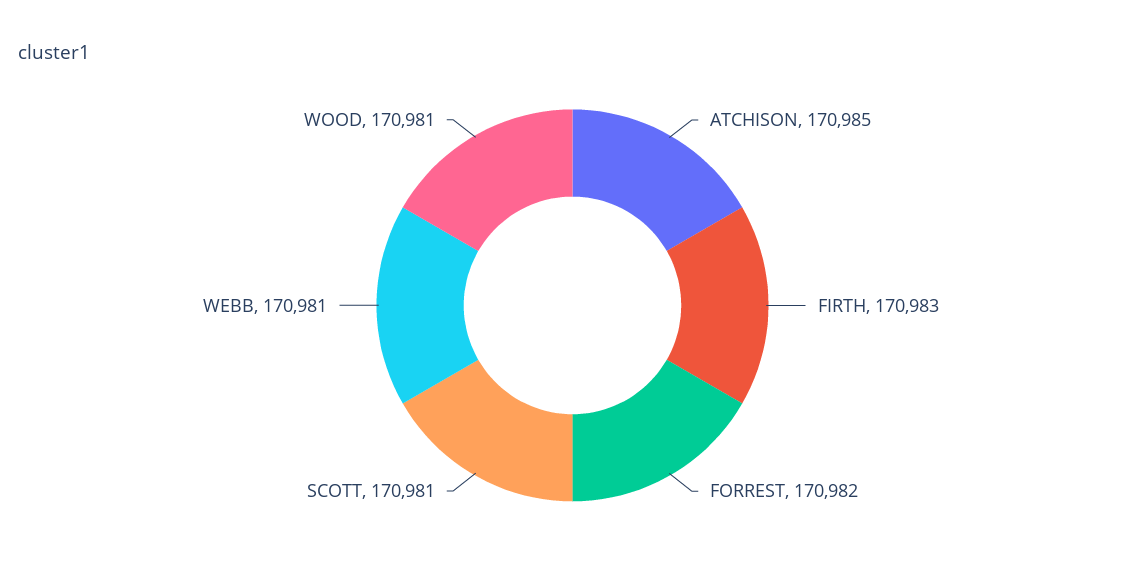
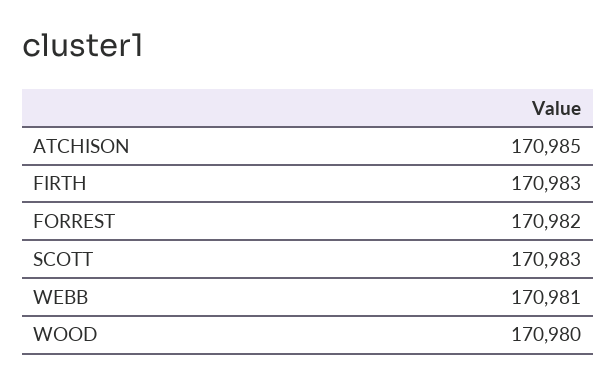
SCOTT: 170981 -> 170983
WOOD: 170981 -> 170980

